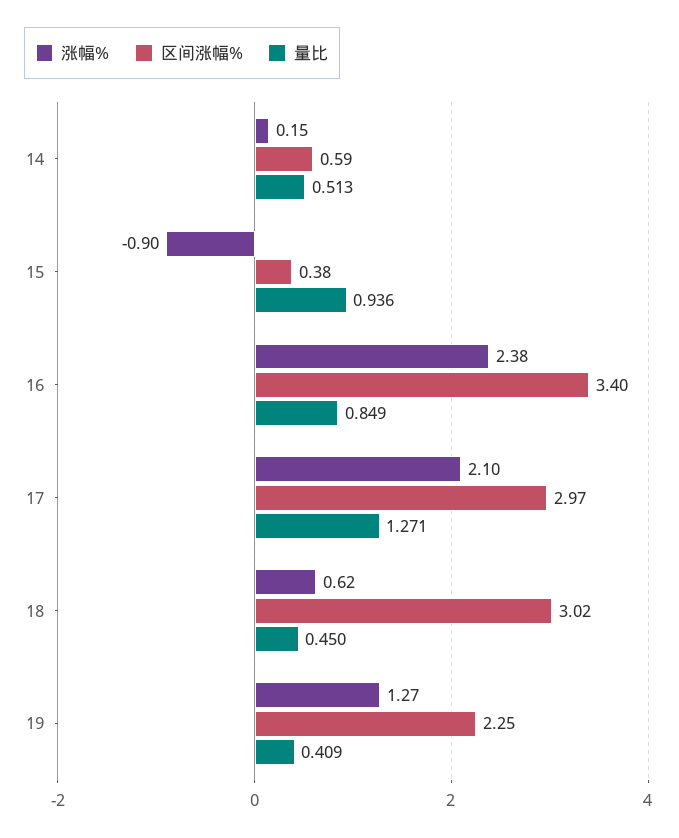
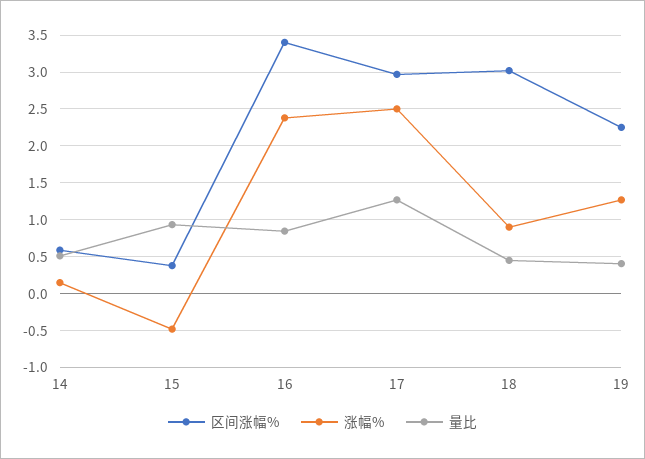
涨幅%, 15: -0.9 -> -0.5
涨幅%, 17: 2.1 -> 2.5
涨幅%, 18: 0.62 -> 0.9

